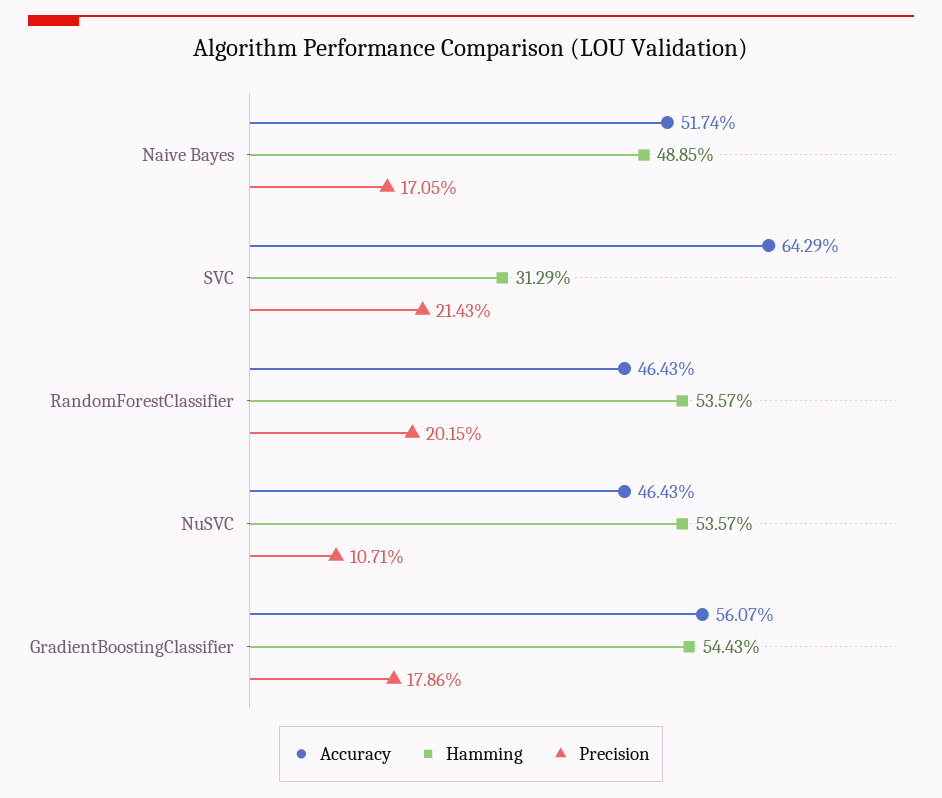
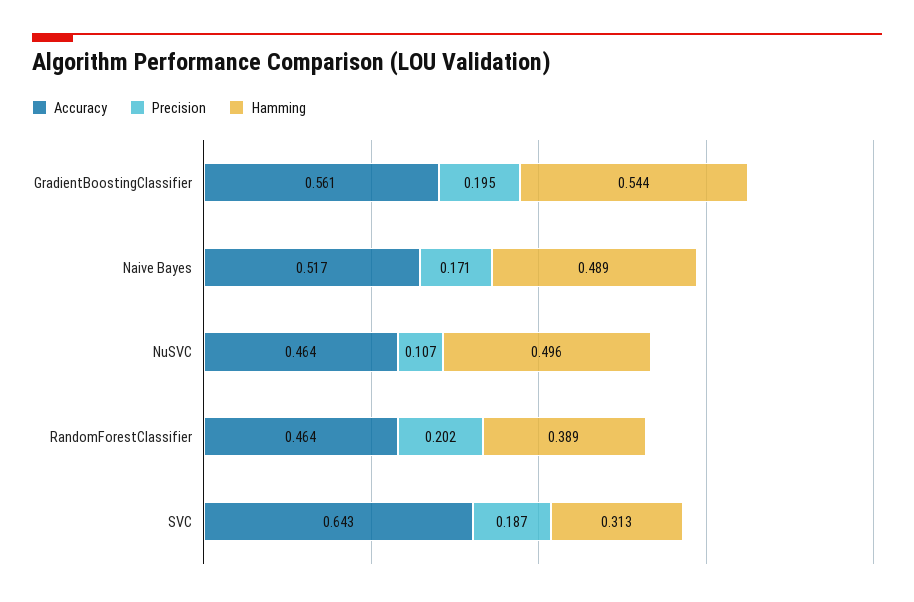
Precision, SVC: 0.2143 -> 0.187
Hamming, RandomForestClassifier: 0.5357 -> 0.389
Hamming, NuSVC: 0.5357 -> 0.496
Precision, GradientBoostingClassifier: 0.1786 -> 0.195

